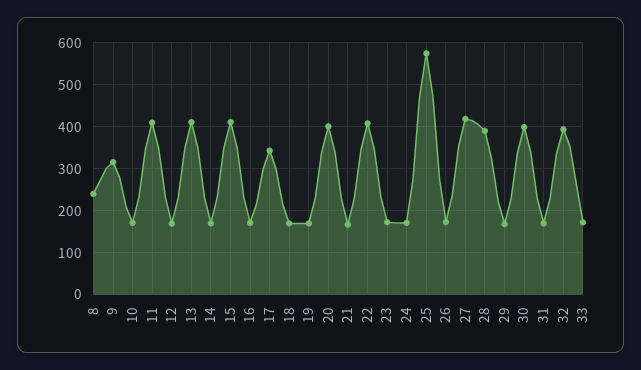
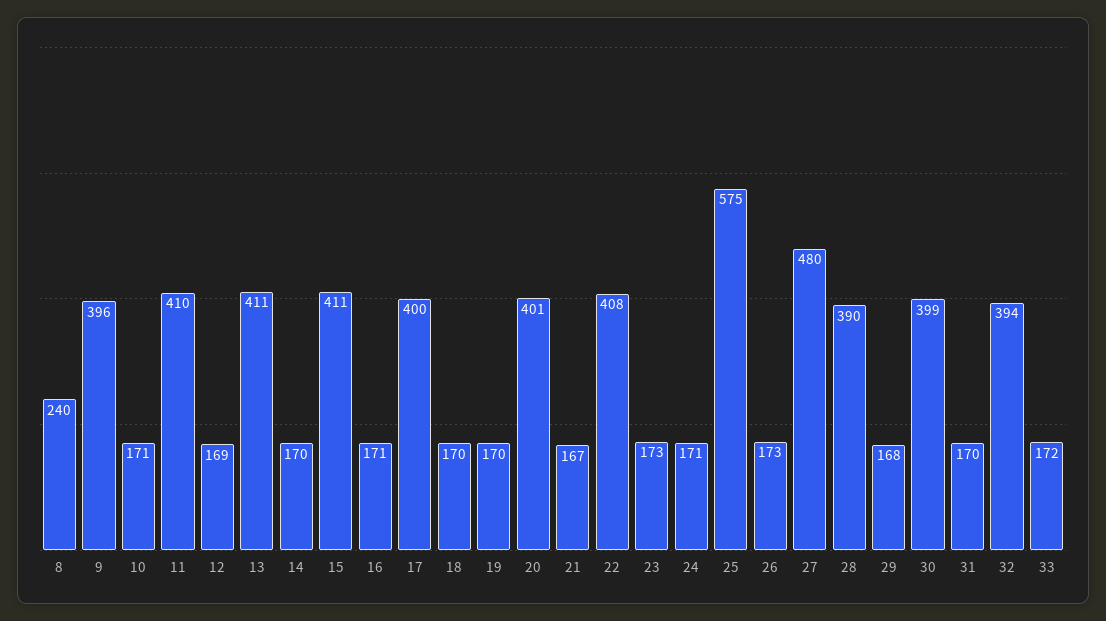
9: 320 -> 396
17: 340 -> 400
27: 420 -> 480

